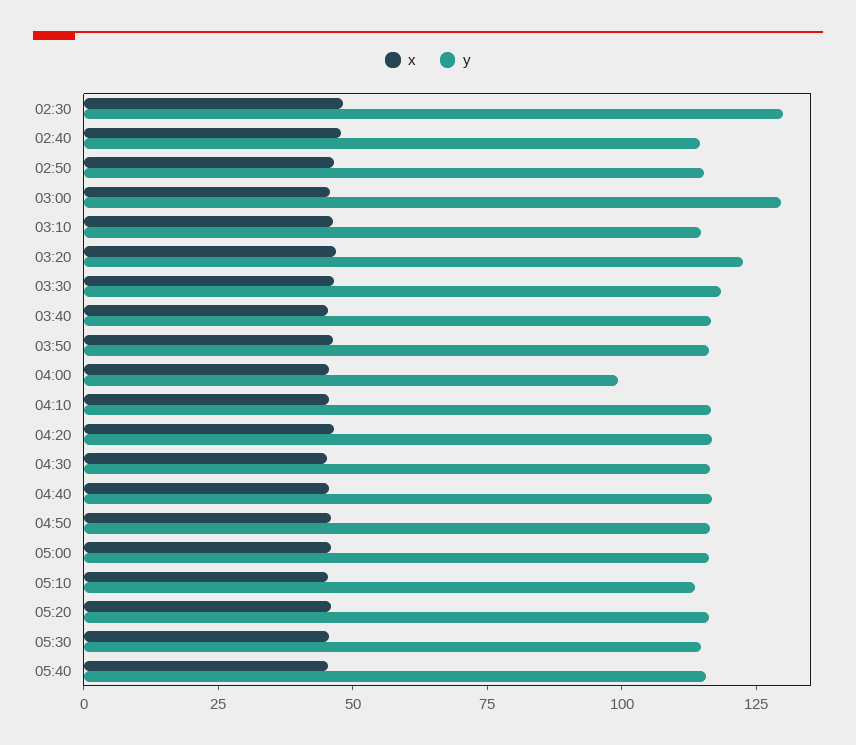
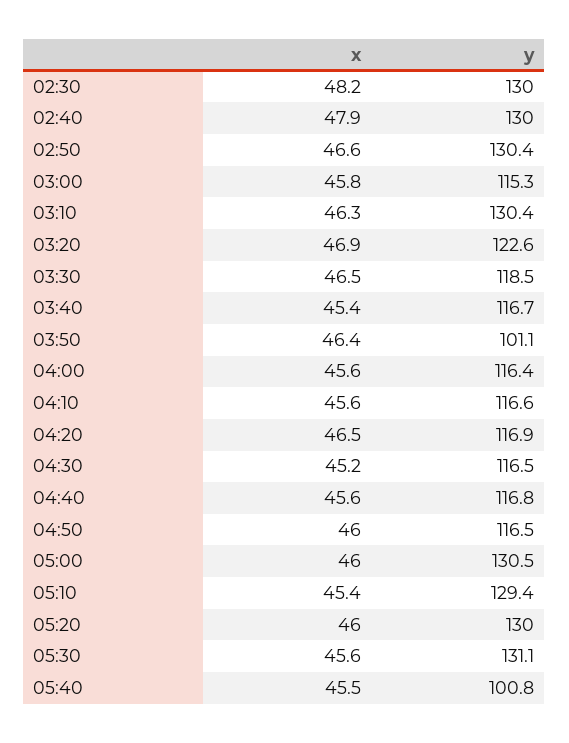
y, 02:40: 115 -> 130
y, 02:50: 115 -> 130.4
y, 03:00: 130 -> 115.3
y, 03:10: 115 -> 130.4
y, 03:50: 115 -> 101.1
y, 04:00: 100 -> 116.4
y, 05:00: 115 -> 130.5
y, 05:10: 115 -> 129.4
y, 05:20: 115 -> 130
y, 05:30: 115 -> 131.1
y, 05:40: 115 -> 100.8

